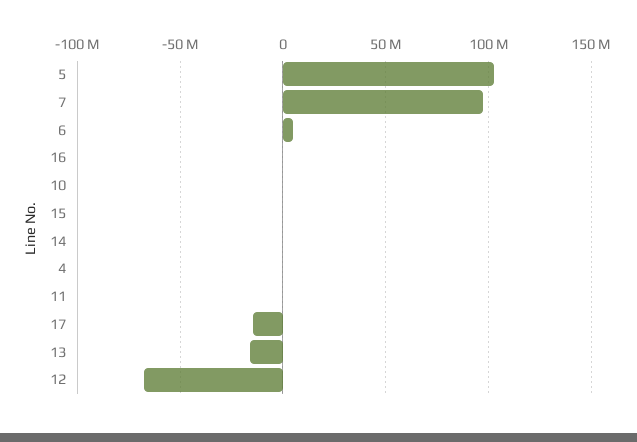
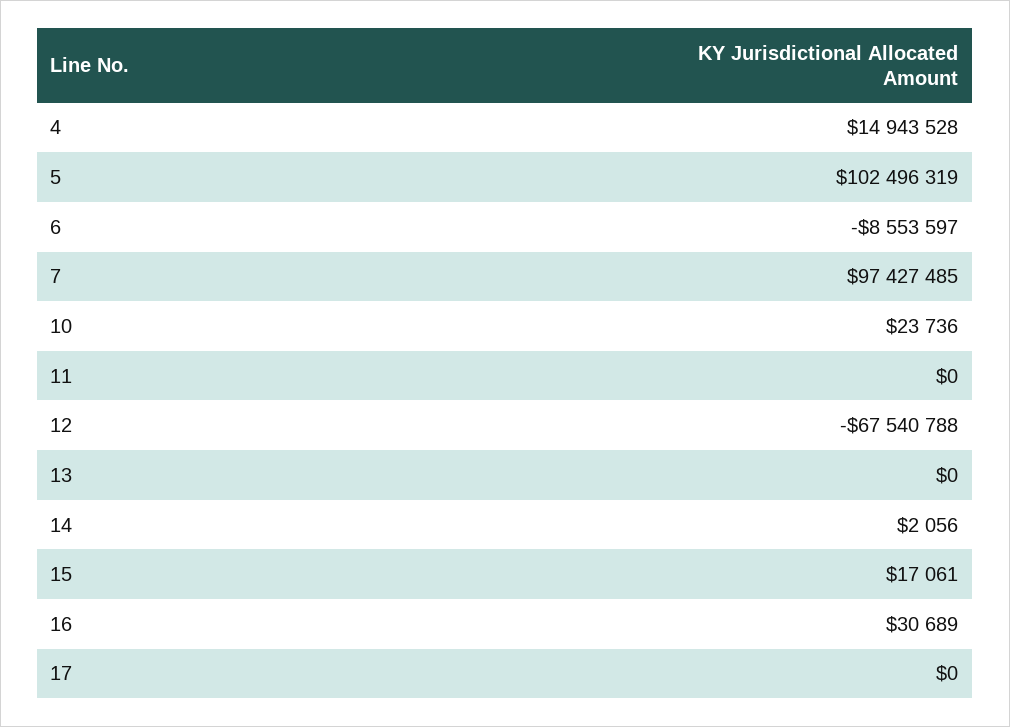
6: 5000000 -> -8553597
4: 0 -> 14943528
17: -15000000 -> 0
13: -15000000 -> 0

